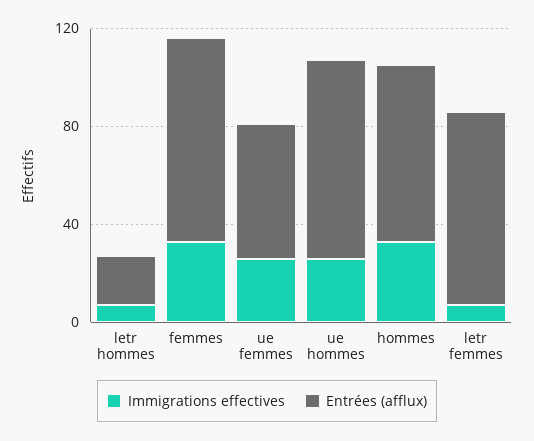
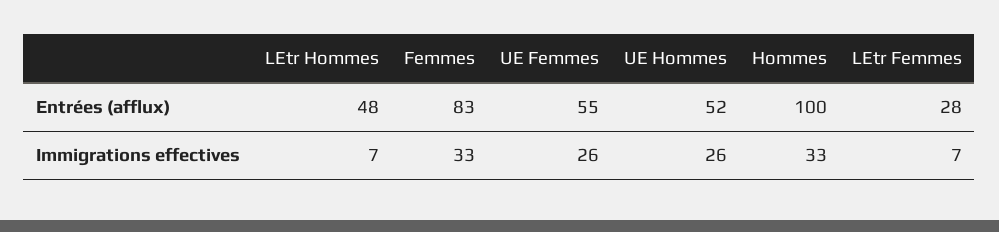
Entrées (afflux), letr hommes: 20 -> 48
Entrées (afflux), ue hommes: 80 -> 52
Entrées (afflux), hommes: 70 -> 100
Entrées (afflux), letr femmes: 80 -> 28

